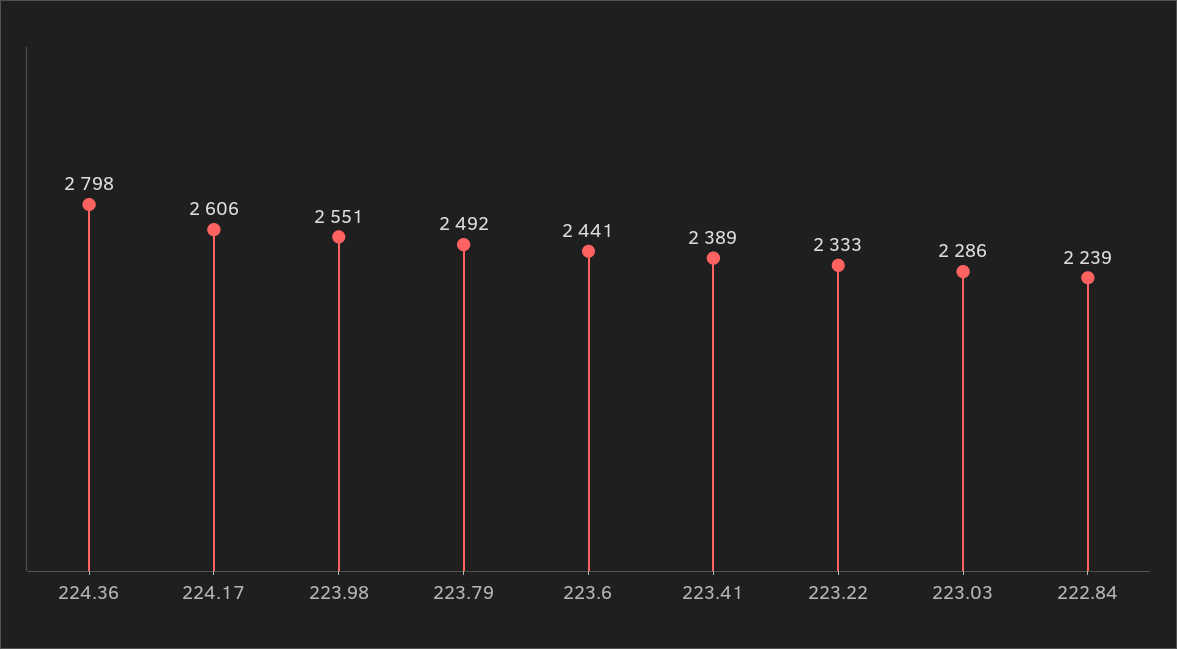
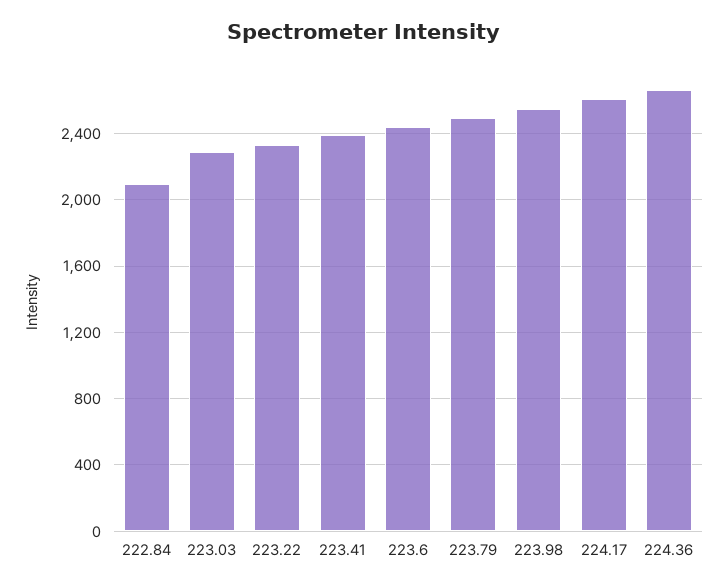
224.36: 2798 -> 2650
222.84: 2239 -> 2100

